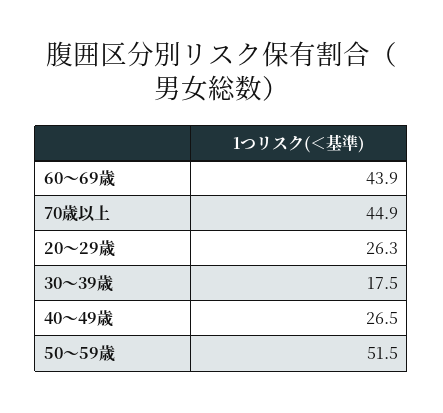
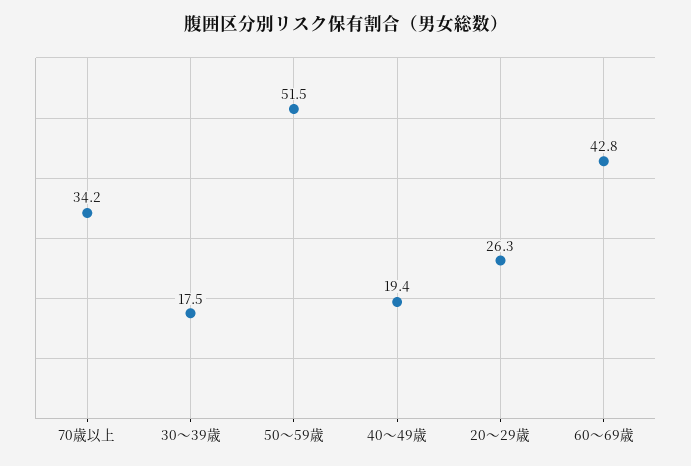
60～69歳: 43.9 -> 42.8
70歳以上: 44.9 -> 34.2
40～49歳: 26.5 -> 19.4

